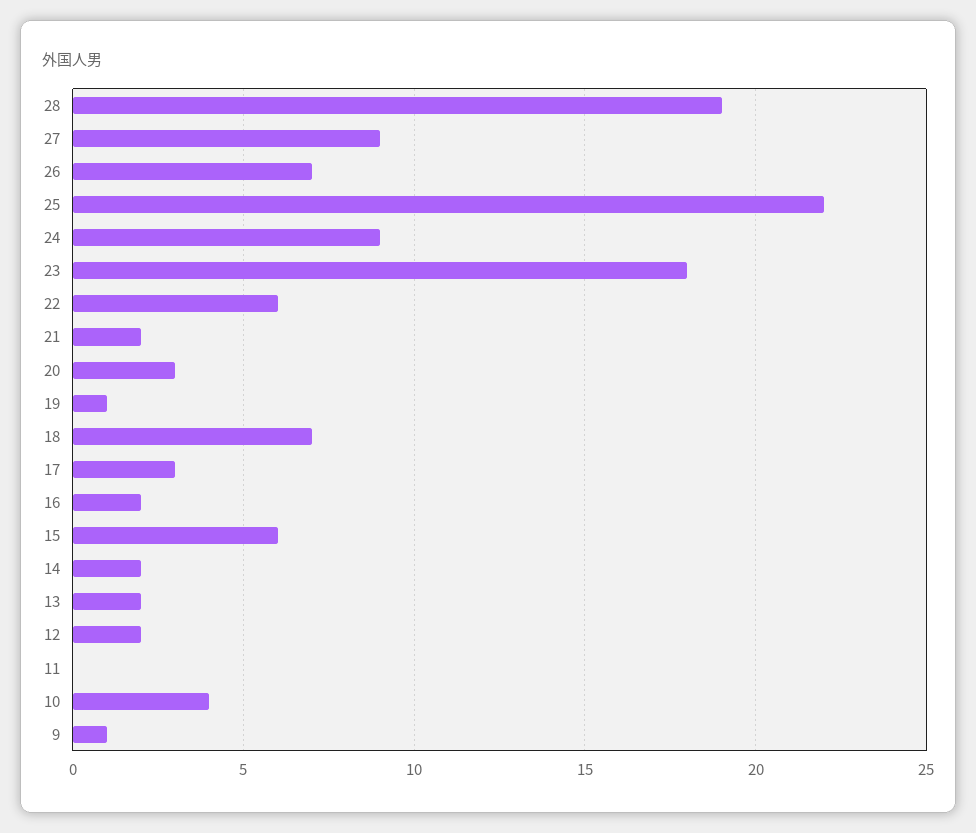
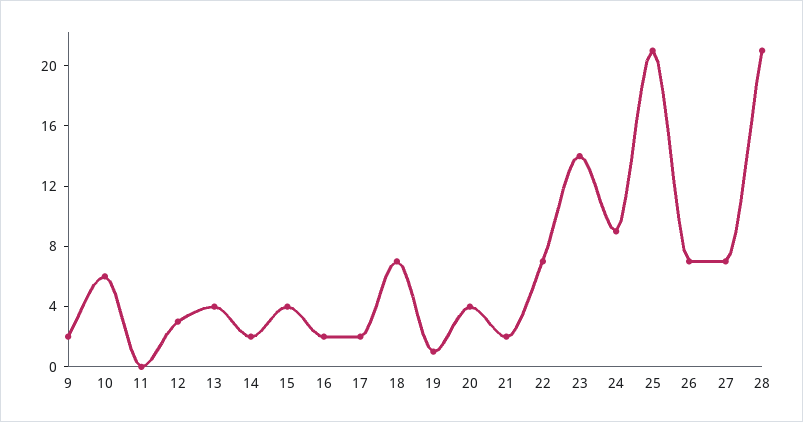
28: 19 -> 21
27: 9 -> 7
25: 22 -> 21
23: 18 -> 14
22: 6 -> 7
20: 3 -> 4
17: 3 -> 2
15: 6 -> 4
13: 2 -> 4
12: 2 -> 3
10: 4 -> 6
9: 1 -> 2

